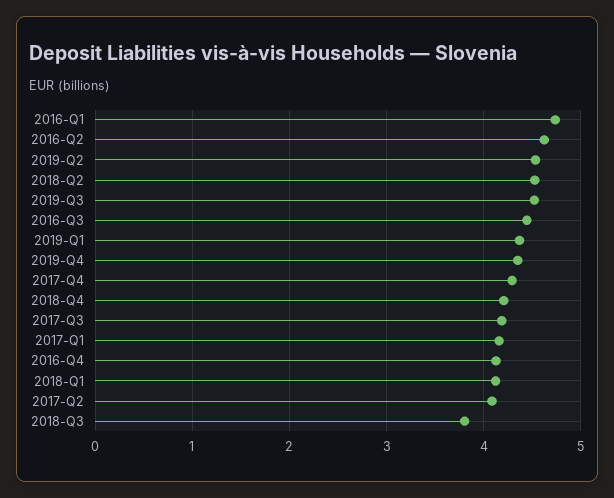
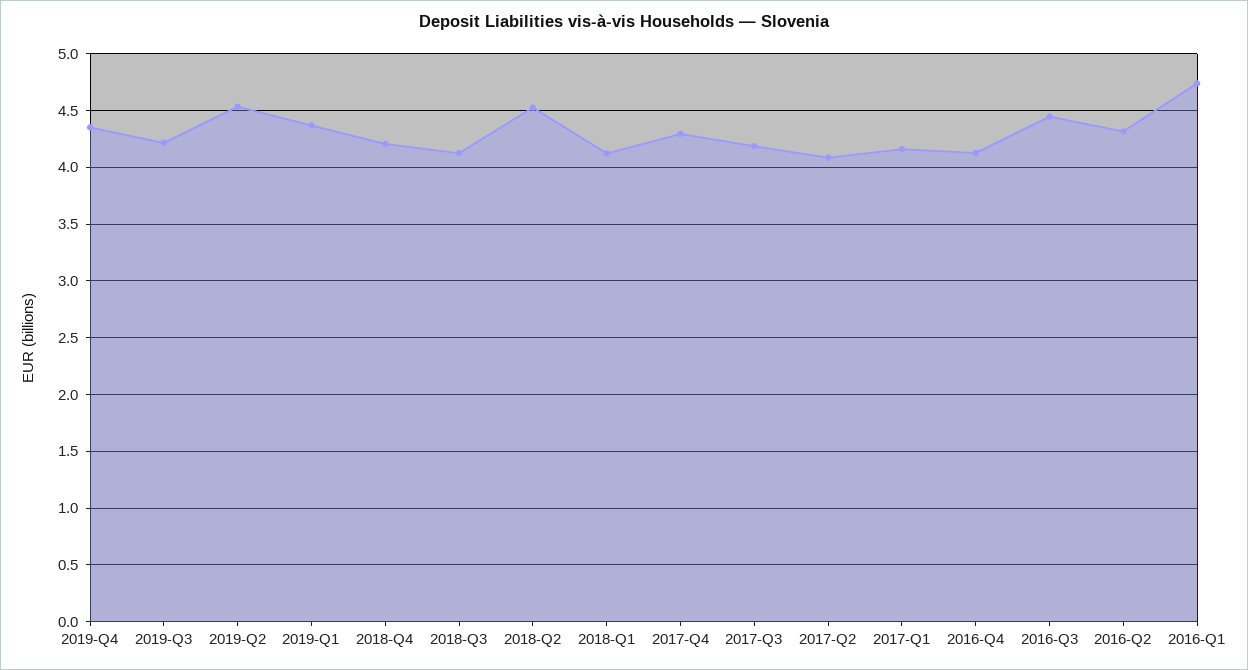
2016-Q2: 4.6 -> 4.3
2019-Q3: 4.5 -> 4.2
2018-Q3: 3.8 -> 4.1

